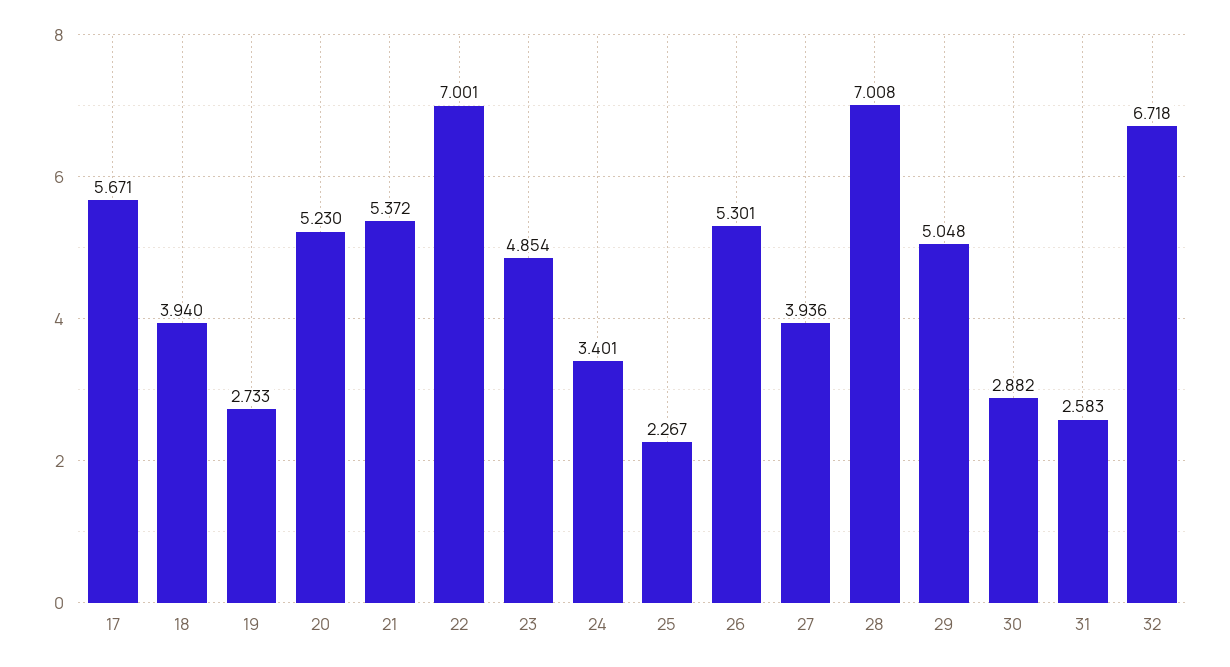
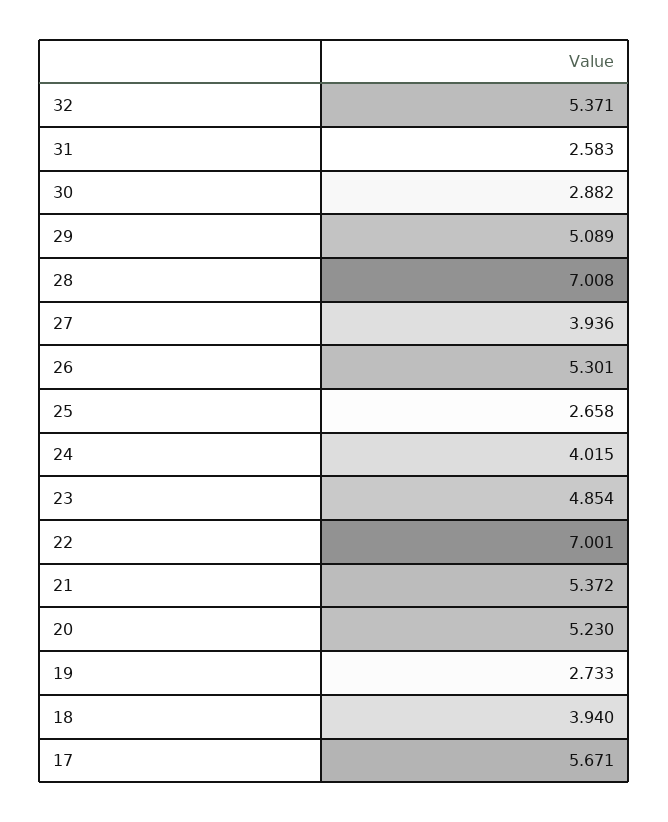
24: 3.401 -> 4.015
25: 2.267 -> 2.658
29: 5.048 -> 5.089
32: 6.718 -> 5.371

